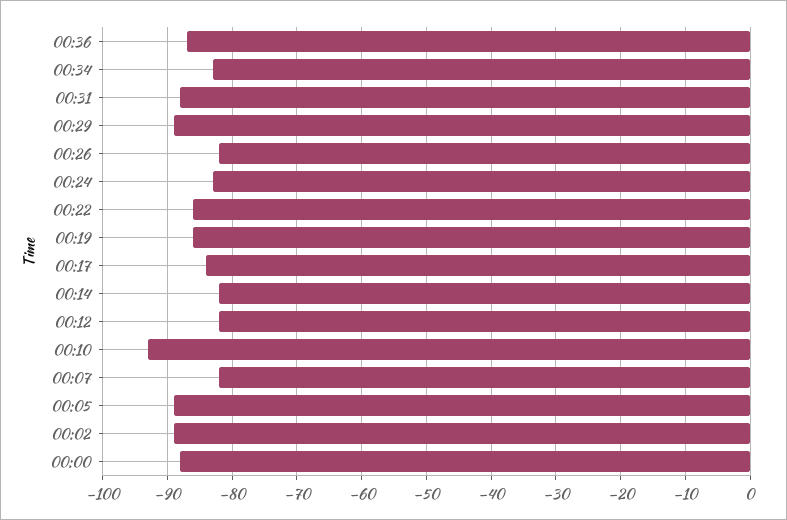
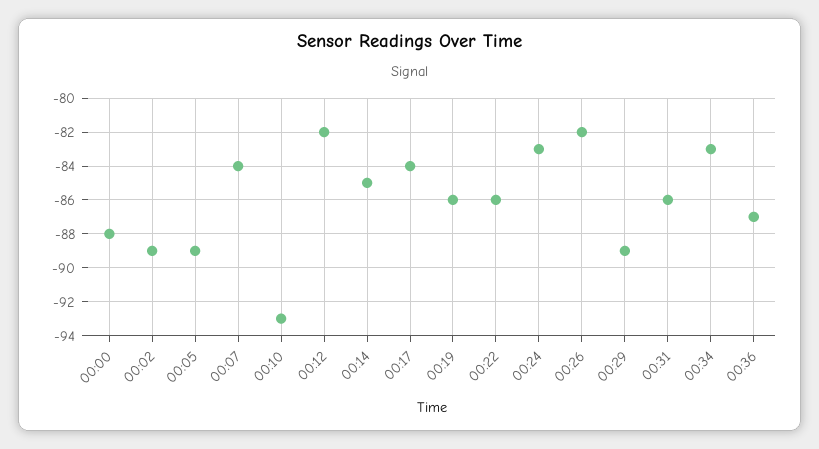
00:31: -88 -> -86
00:14: -82 -> -85
00:07: -82 -> -84

